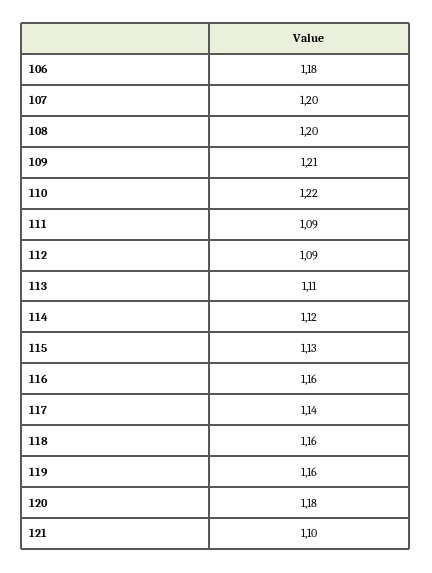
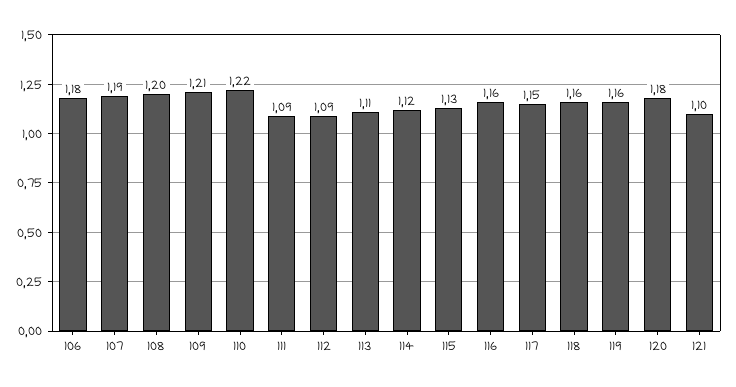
107: 1.2 -> 1.19
117: 1.14 -> 1.15

